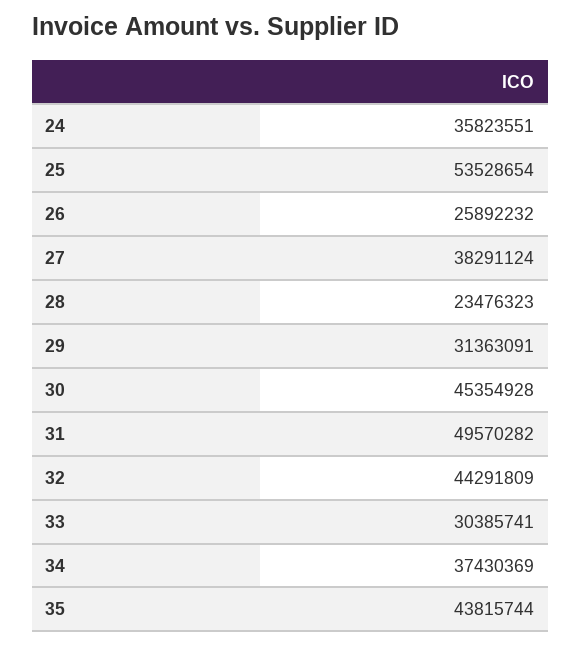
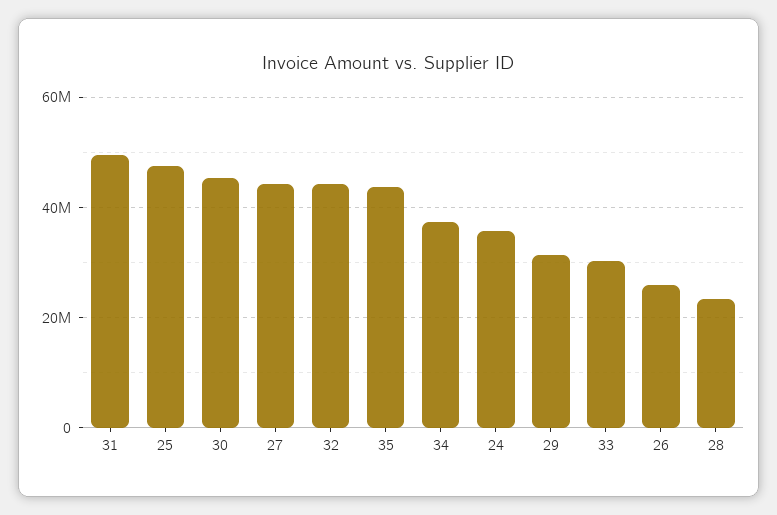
25: 53528654 -> 48000000
27: 38291124 -> 44000000

